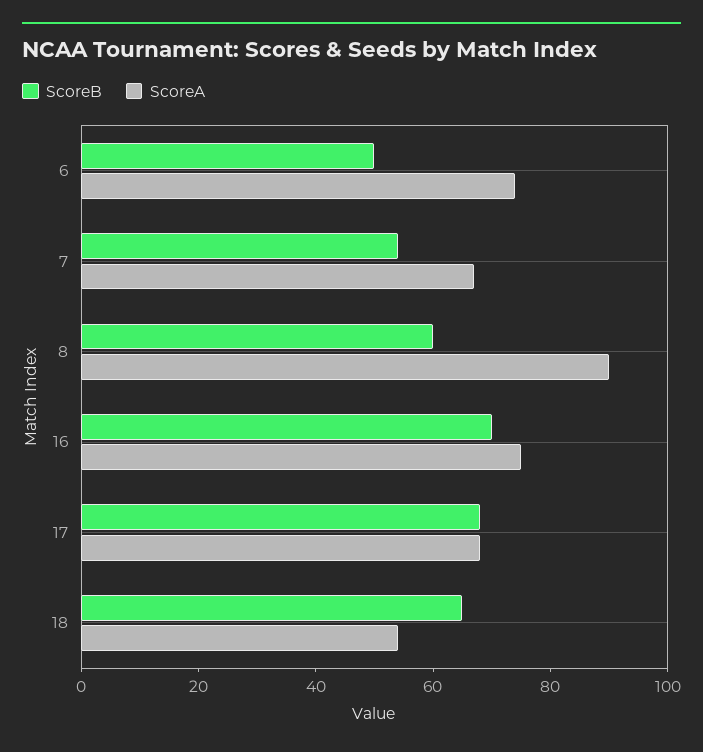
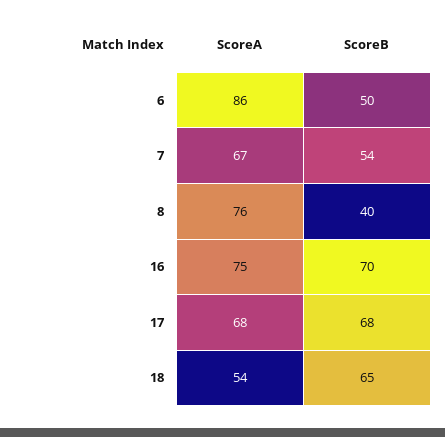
ScoreA, 6: 75 -> 86
ScoreB, 8: 60 -> 40
ScoreA, 8: 90 -> 76

